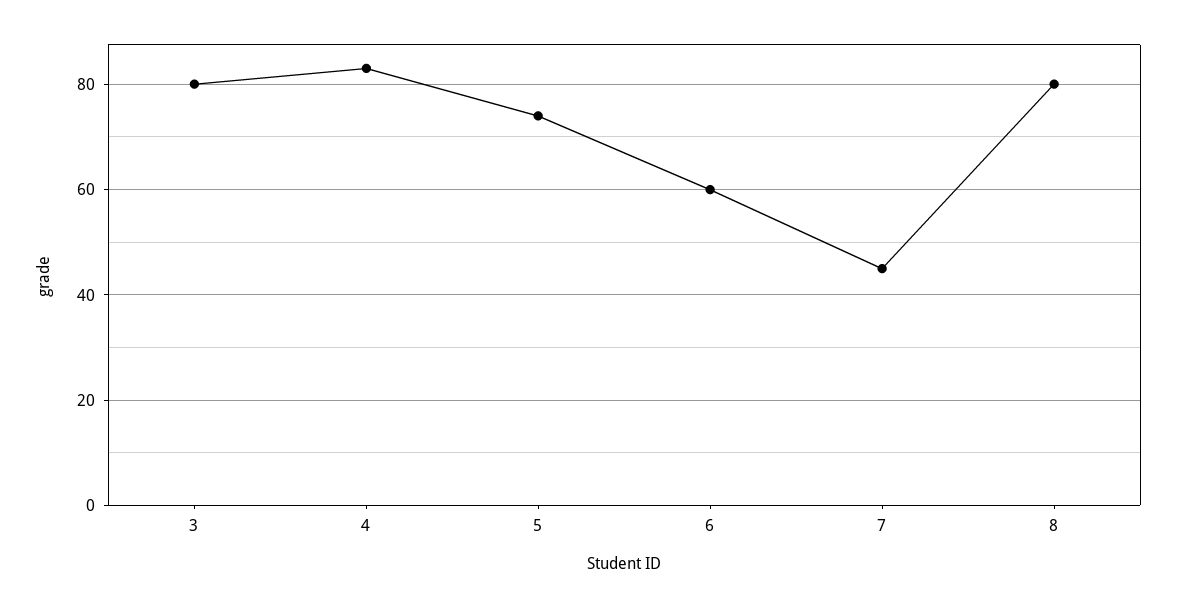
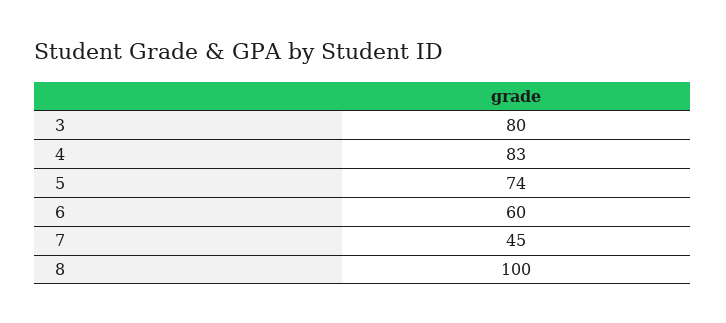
8: 80 -> 100

